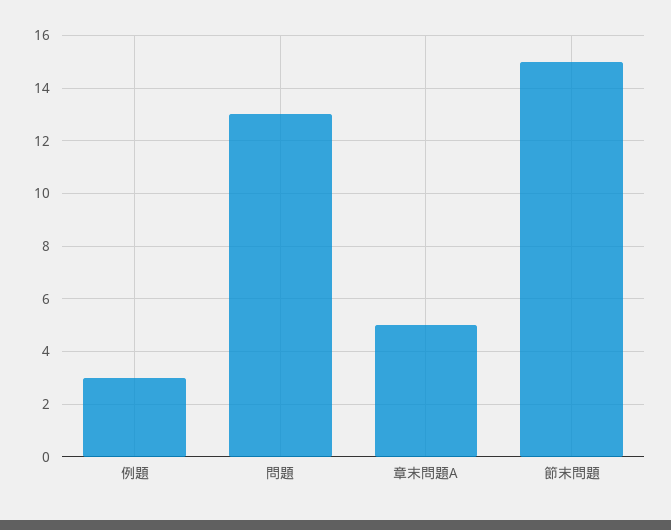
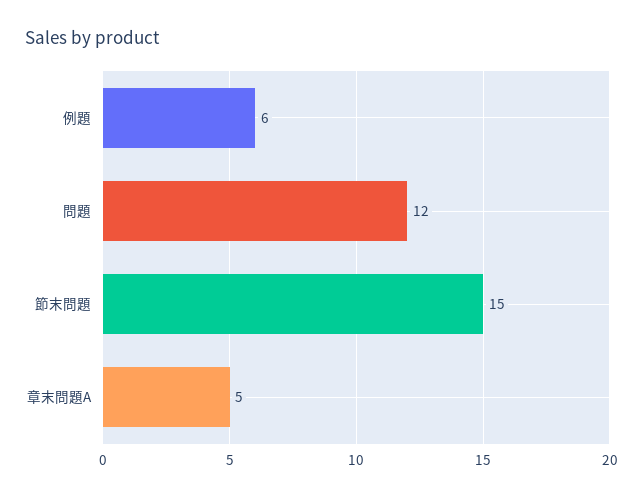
例題: 3 -> 6
問題: 13 -> 12

